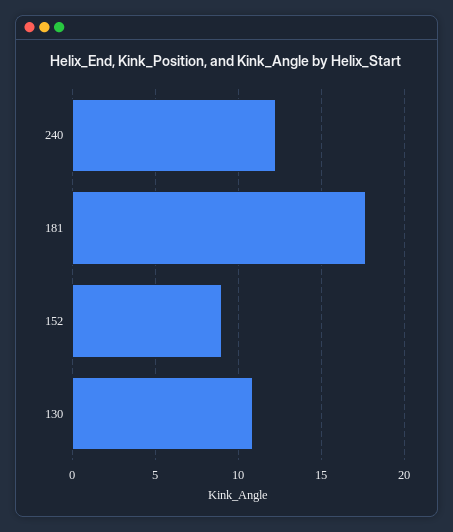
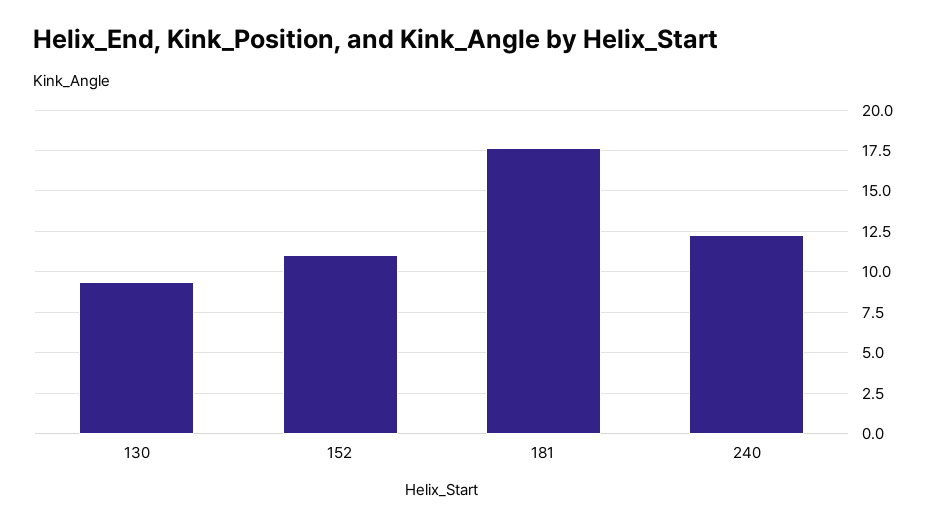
152: 9 -> 11
130: 11 -> 9.5

